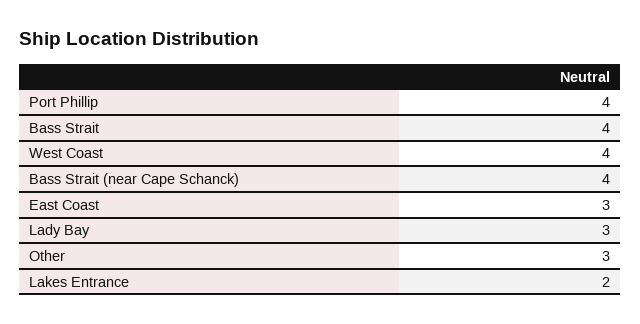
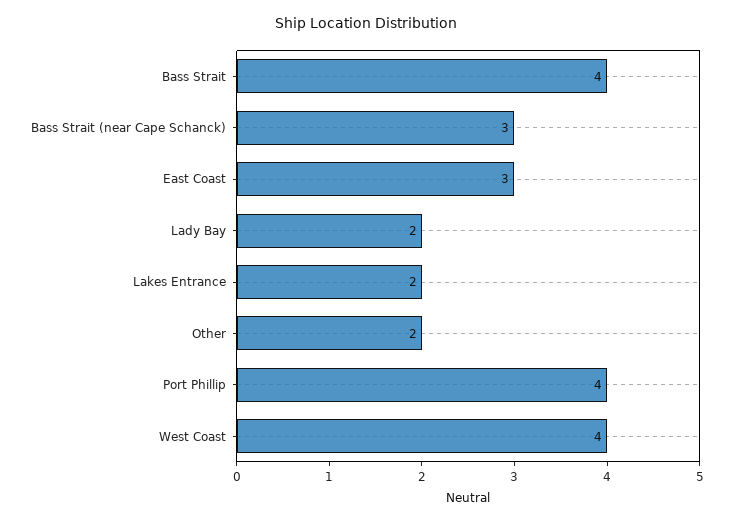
Bass Strait (near Cape Schanck): 4 -> 3
Lady Bay: 3 -> 2
Other: 3 -> 2

